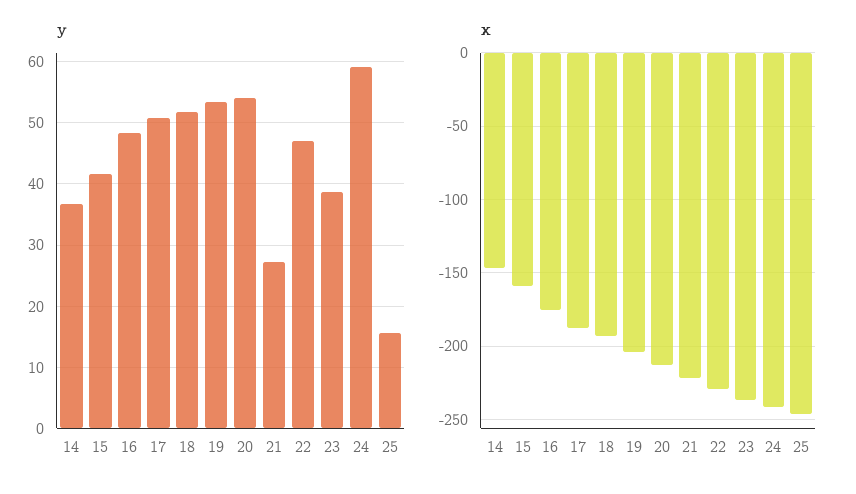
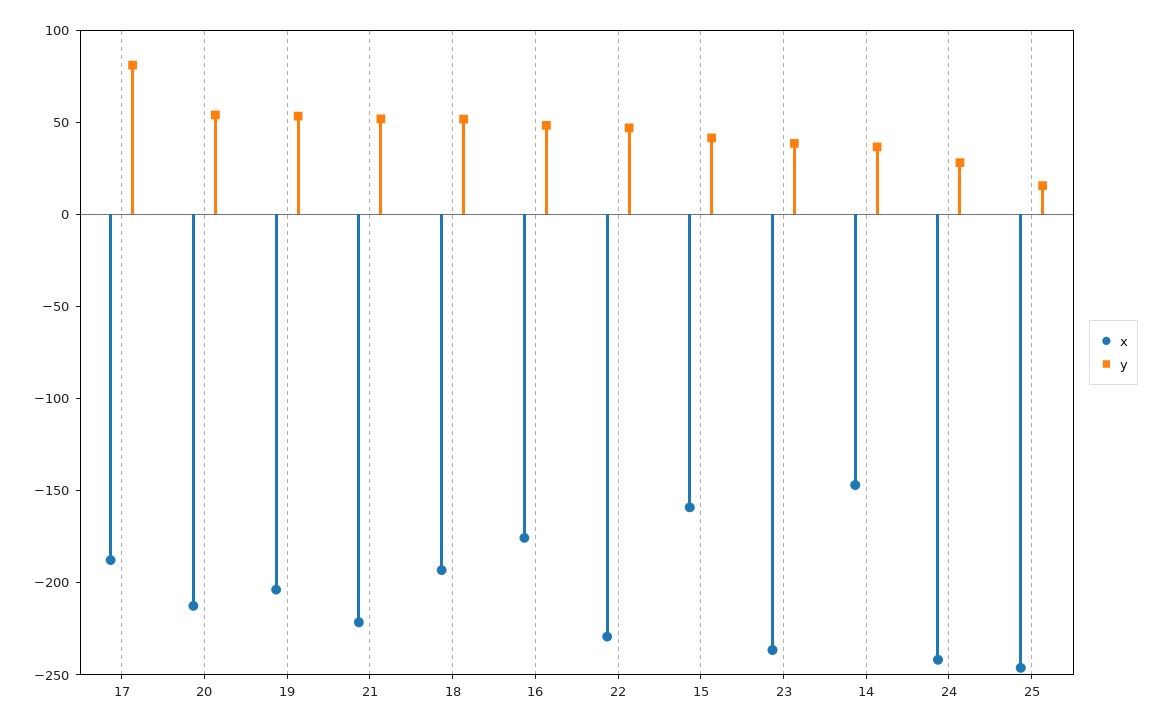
y, 17: 51 -> 80
y, 21: 27 -> 50
y, 24: 59 -> 30

